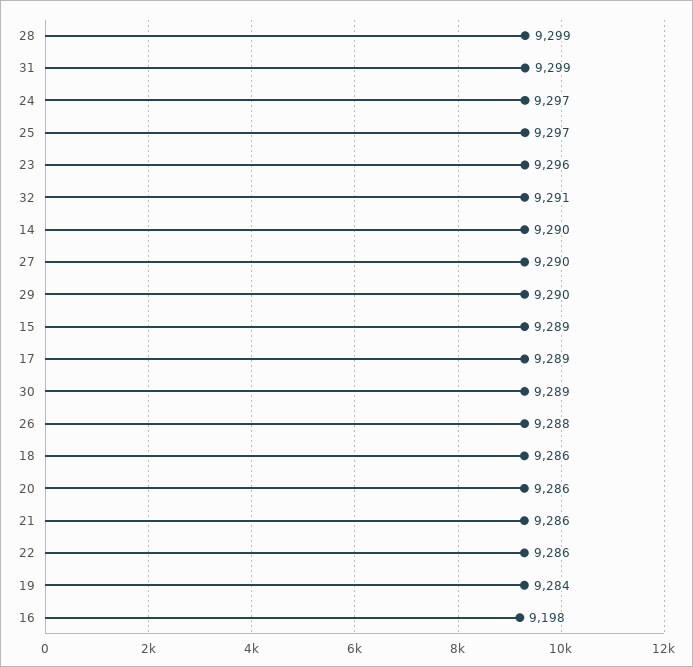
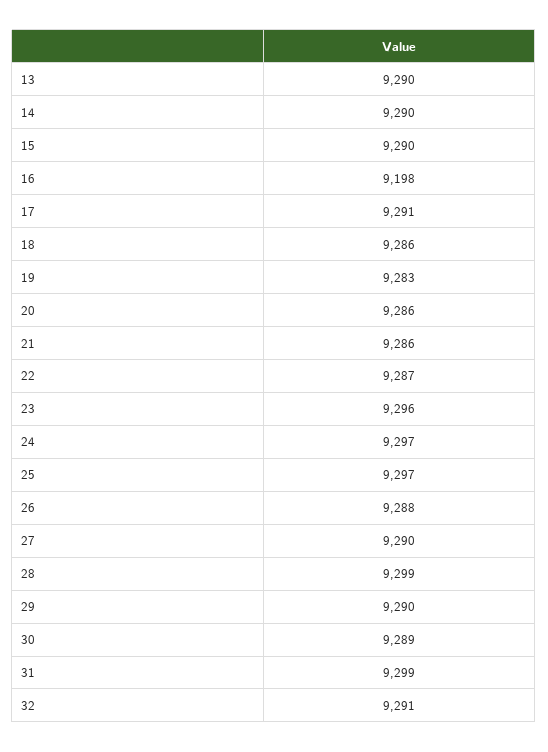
15: 9289 -> 9290
17: 9289 -> 9291
22: 9286 -> 9287
19: 9284 -> 9283
13: none -> 9290

